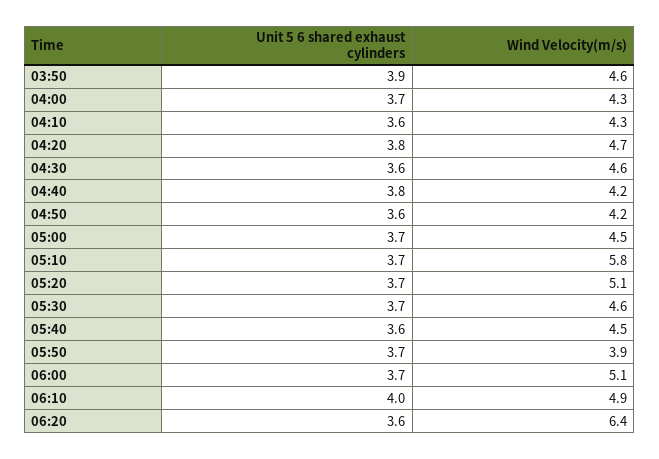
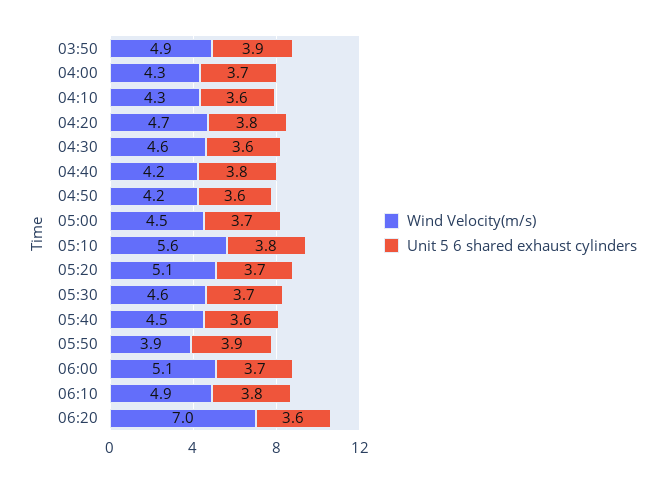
Wind Velocity(m/s), 03:50: 4.6 -> 4.9
Unit 5 6 shared exhaust cylinders, 05:10: 3.7 -> 3.8
Wind Velocity(m/s), 05:10: 5.8 -> 5.6
Unit 5 6 shared exhaust cylinders, 05:50: 3.7 -> 3.9
Unit 5 6 shared exhaust cylinders, 06:10: 4 -> 3.8
Wind Velocity(m/s), 06:20: 6.4 -> 7

